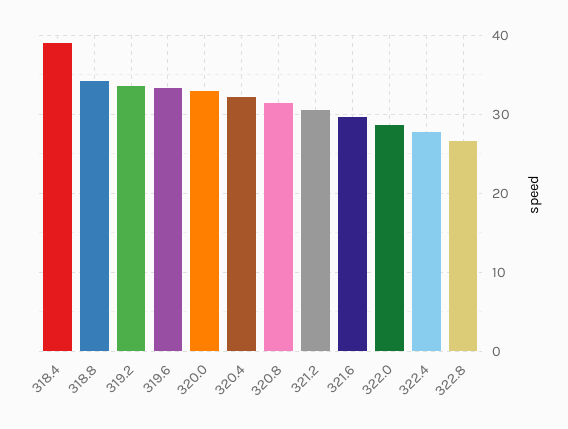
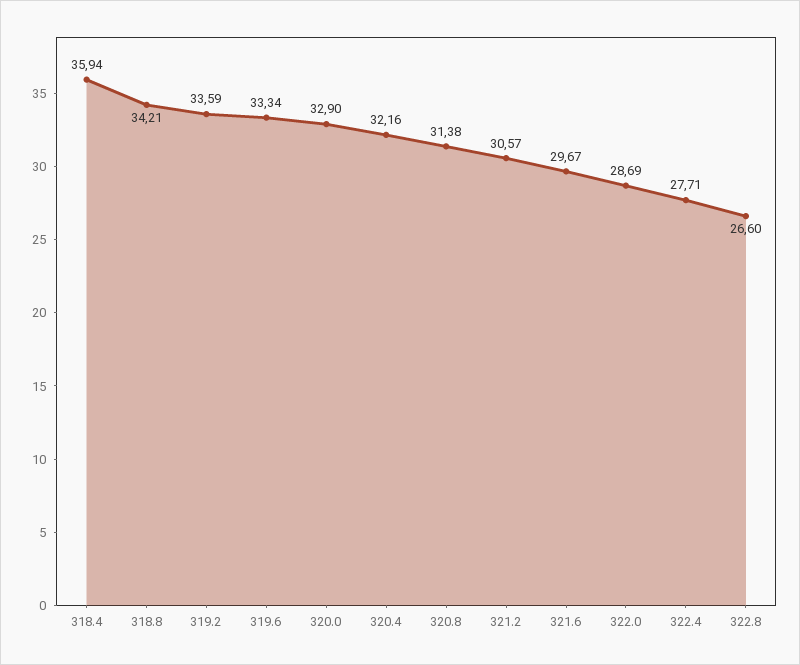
318.4: 39 -> 35.94

